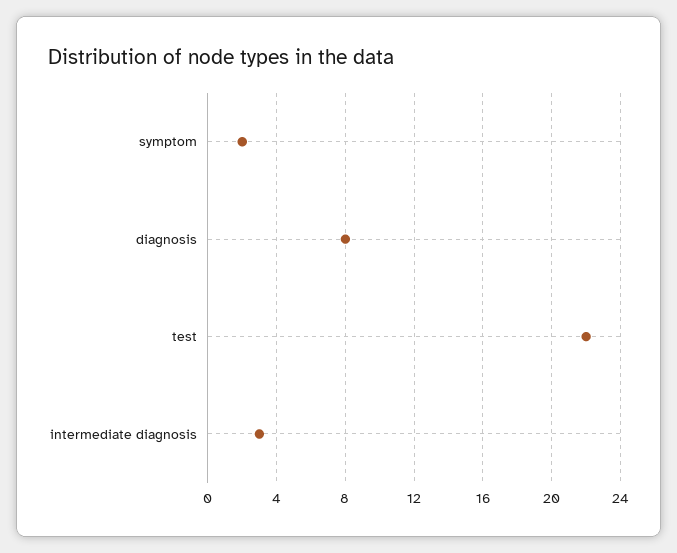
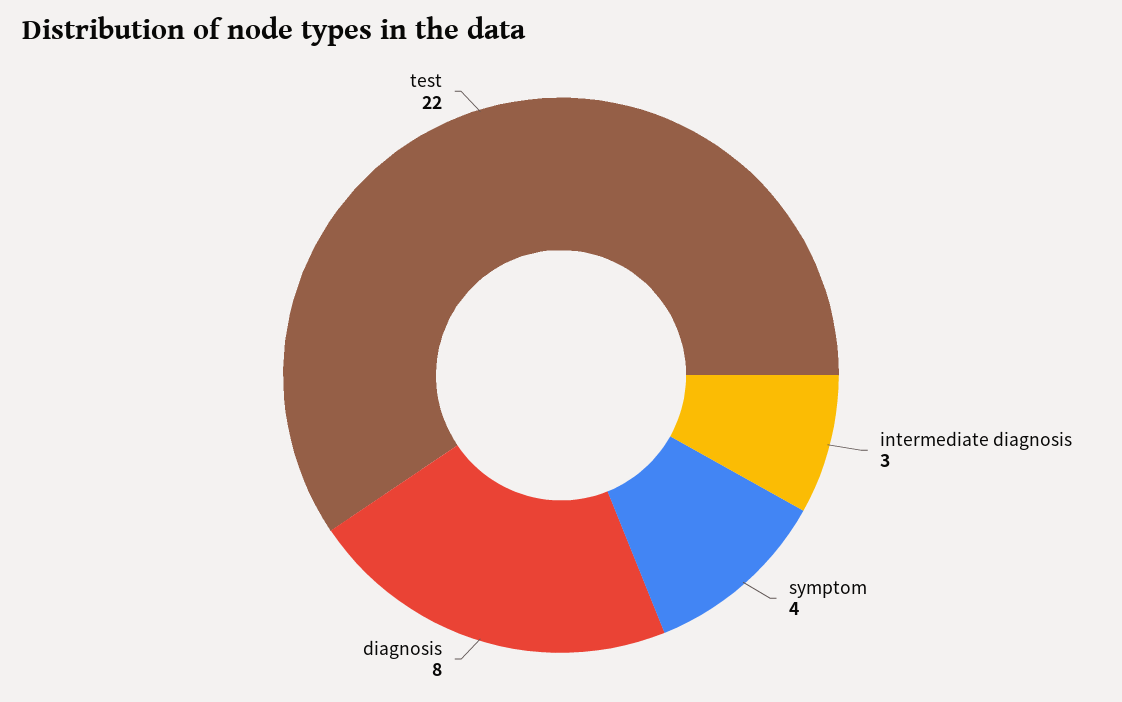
symptom: 2 -> 4

